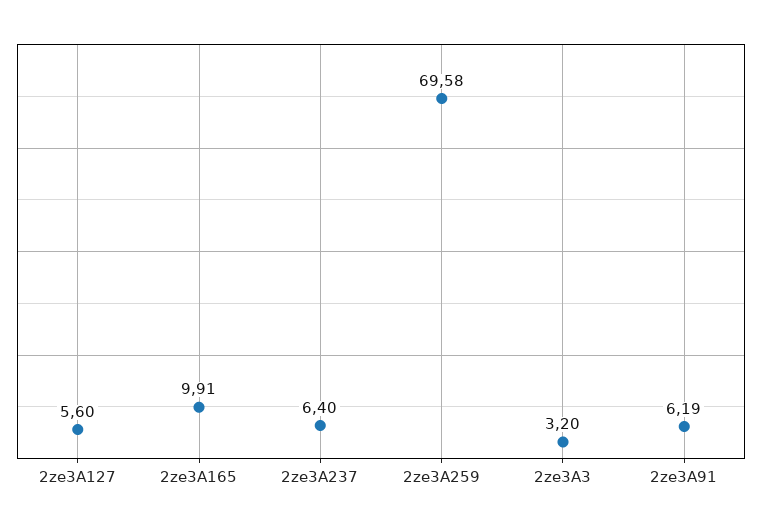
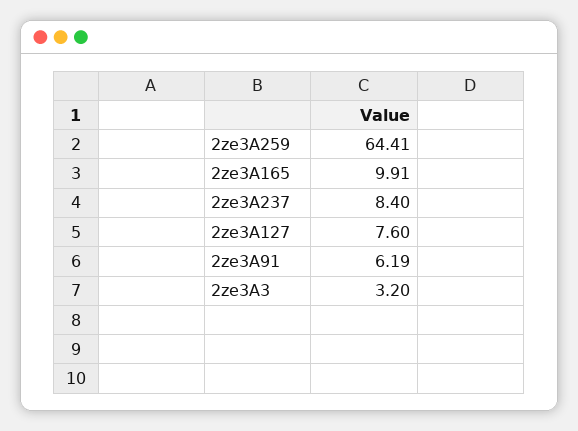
2ze3A127: 5.6 -> 7.6
2ze3A237: 6.4 -> 8.4
2ze3A259: 69.58 -> 64.41

